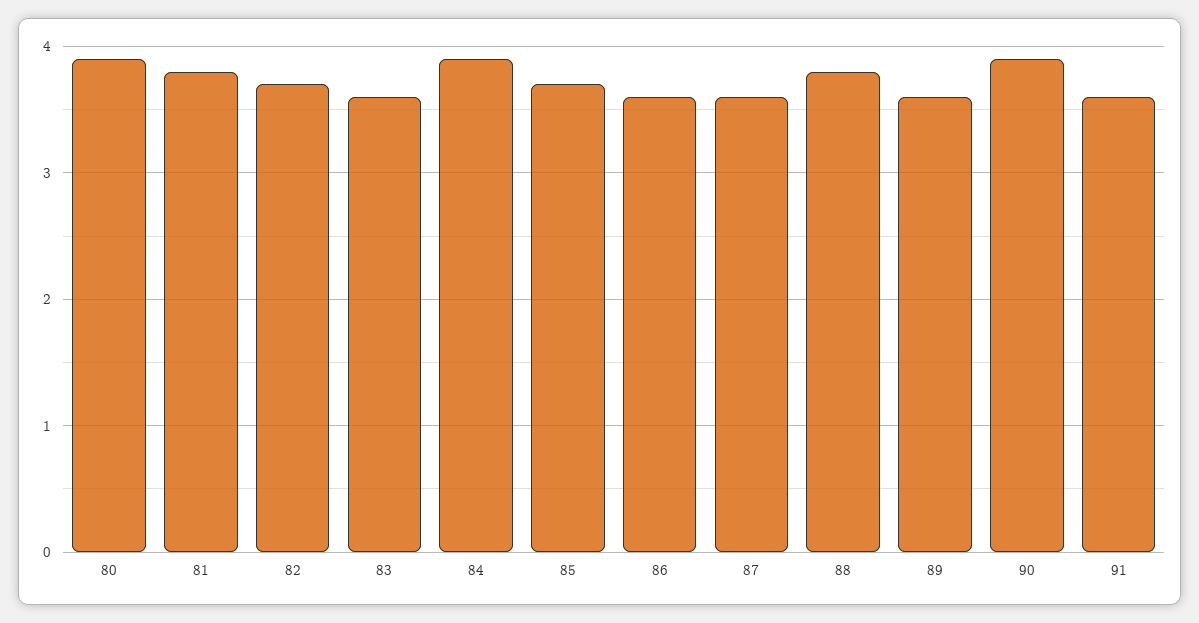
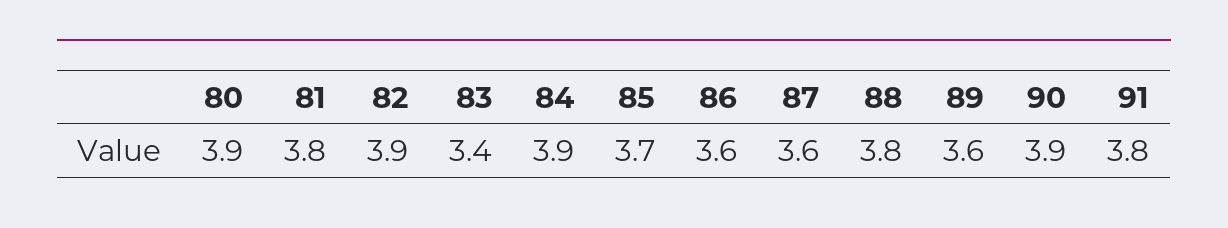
82: 3.7 -> 3.9
83: 3.6 -> 3.4
91: 3.6 -> 3.8

